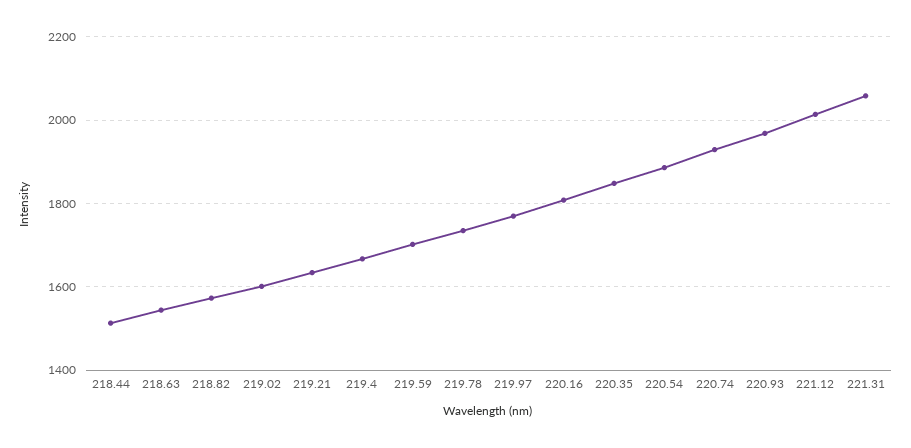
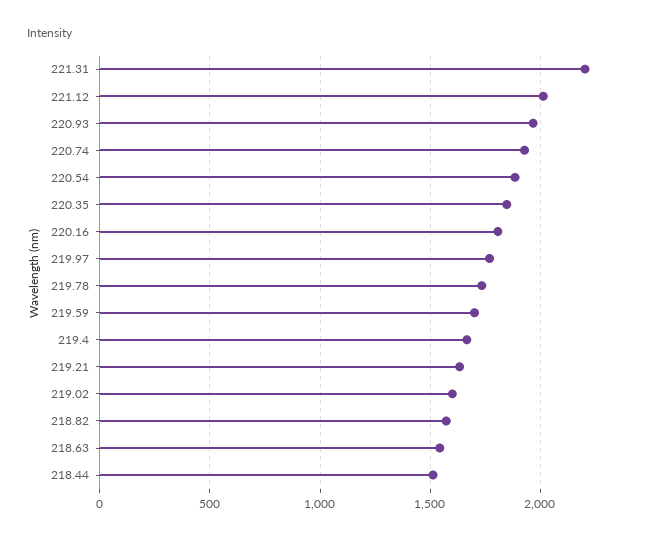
221.31: 2060 -> 2200

